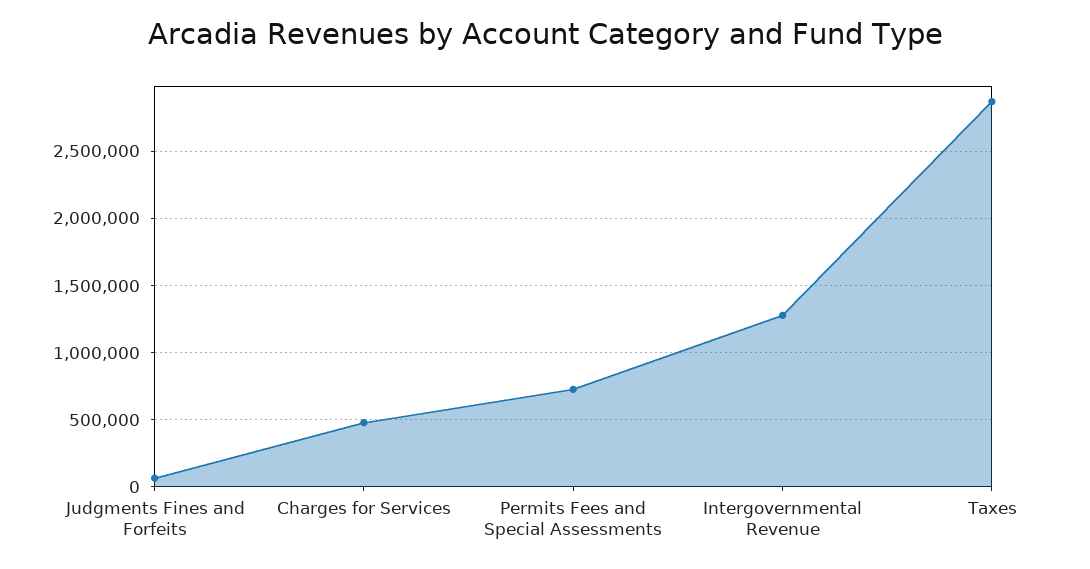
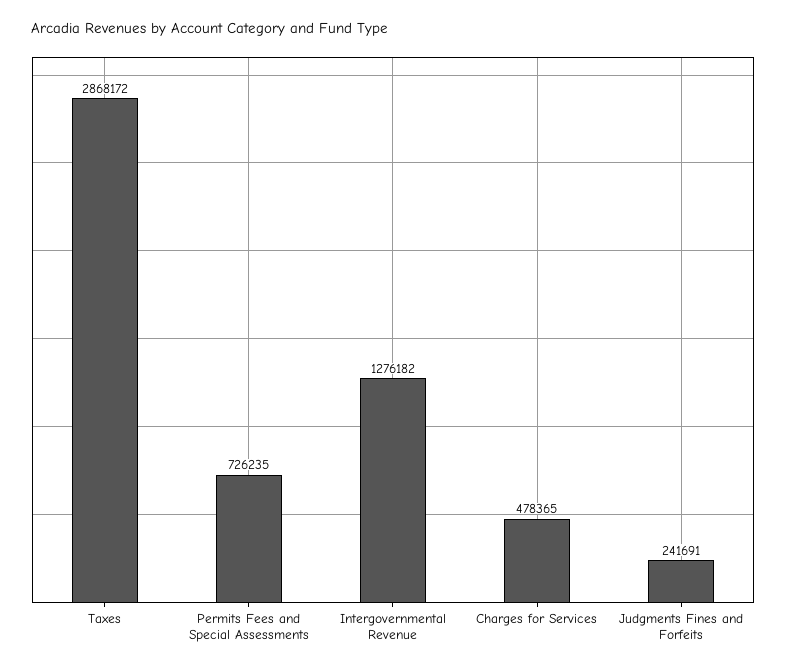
Judgments Fines and Forfeits: 50000 -> 241691

